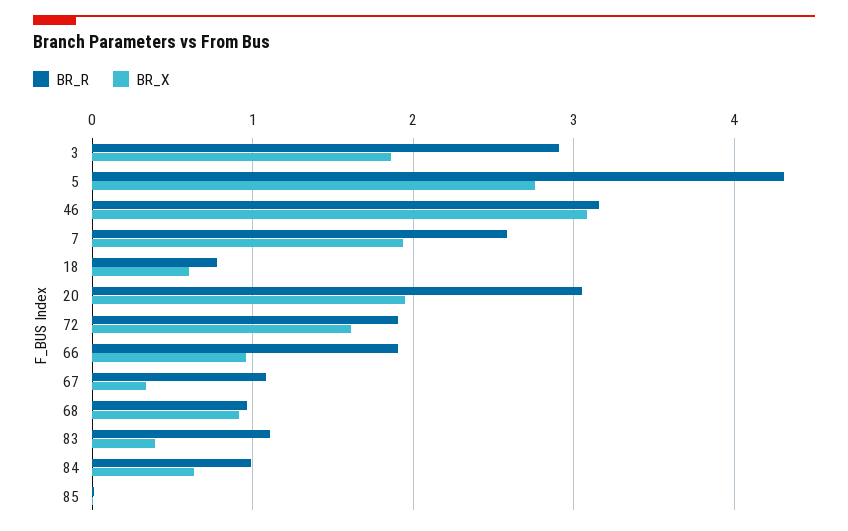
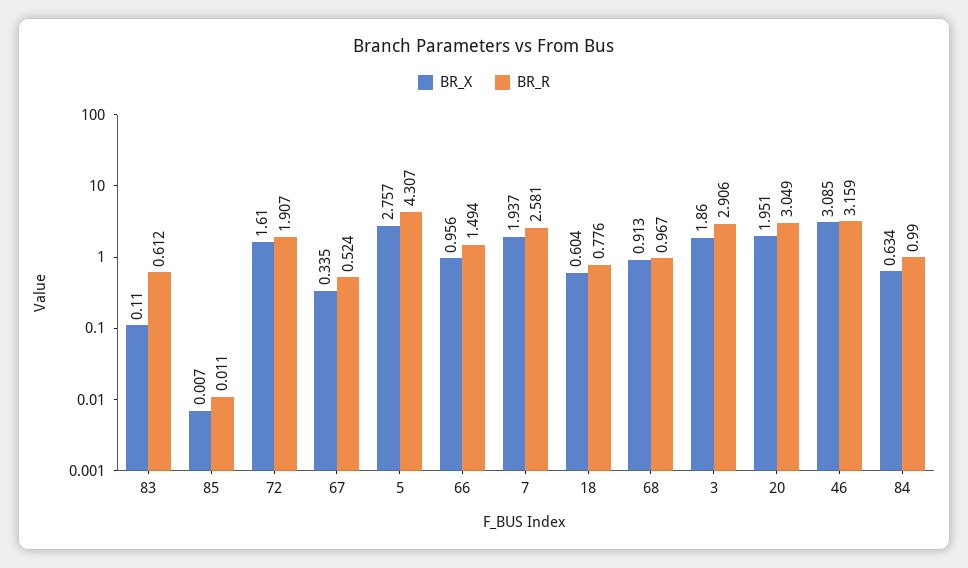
BR_R, 66: 1.9 -> 1.494
BR_R, 67: 1.1 -> 0.524
BR_R, 83: 1.1 -> 0.612
BR_X, 83: 0.4 -> 0.11

